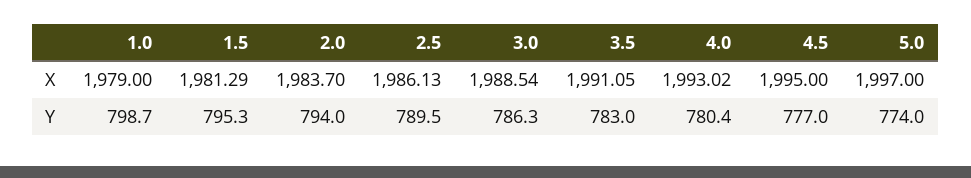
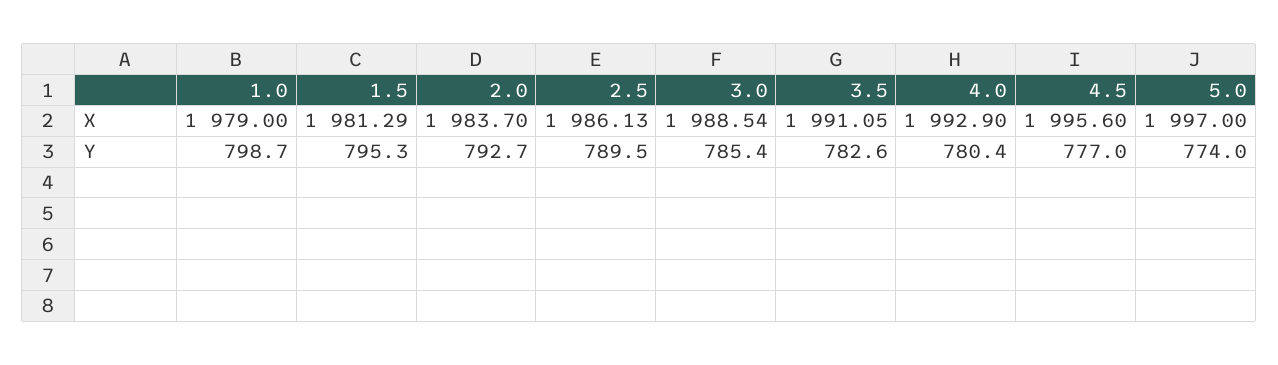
4.0, X: 1993.02 -> 1992.9
4.5, X: 1995 -> 1995.6
2.0, Y: 794 -> 792.7
3.0, Y: 786.3 -> 785.4
3.5, Y: 783 -> 782.6

